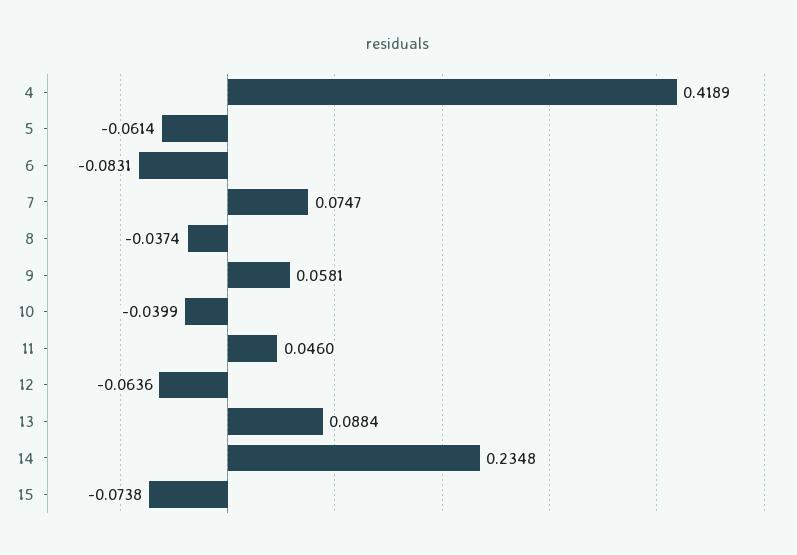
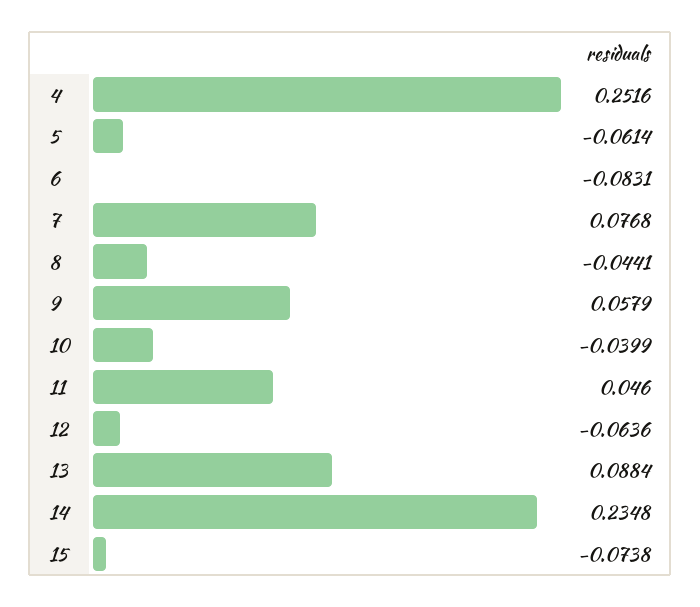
4: 0.4189 -> 0.2516
7: 0.0747 -> 0.0768
8: -0.0374 -> -0.0441
9: 0.0581 -> 0.0579

